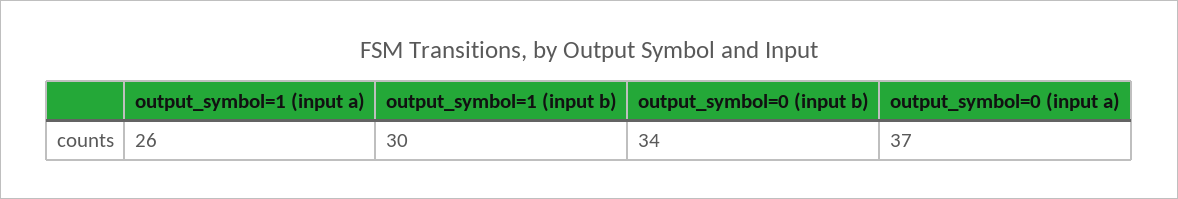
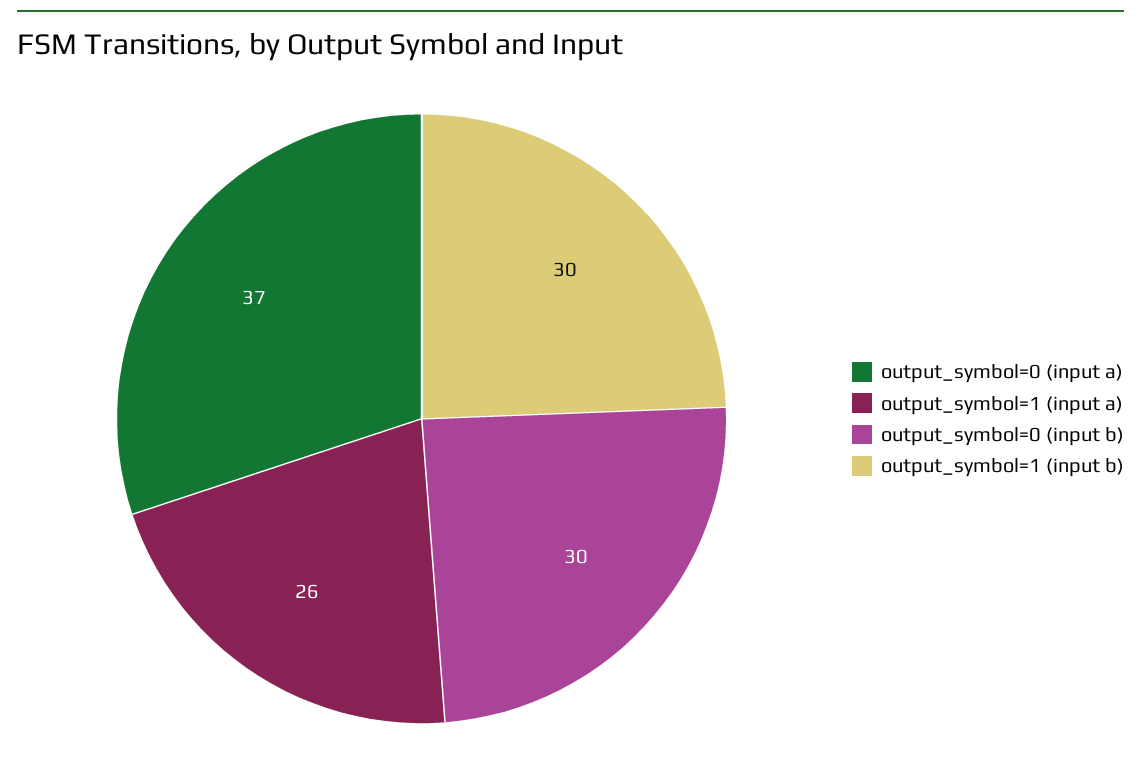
output_symbol=0 (input b): 34 -> 30

